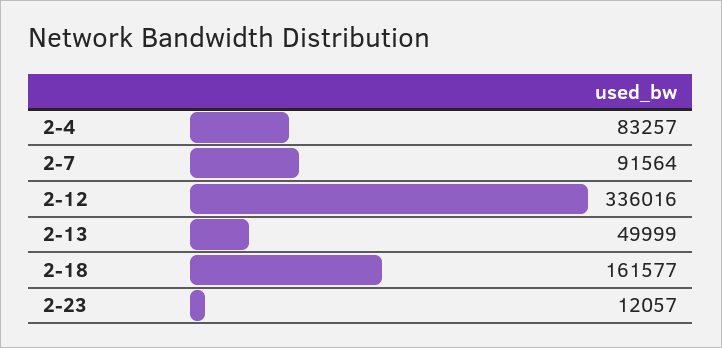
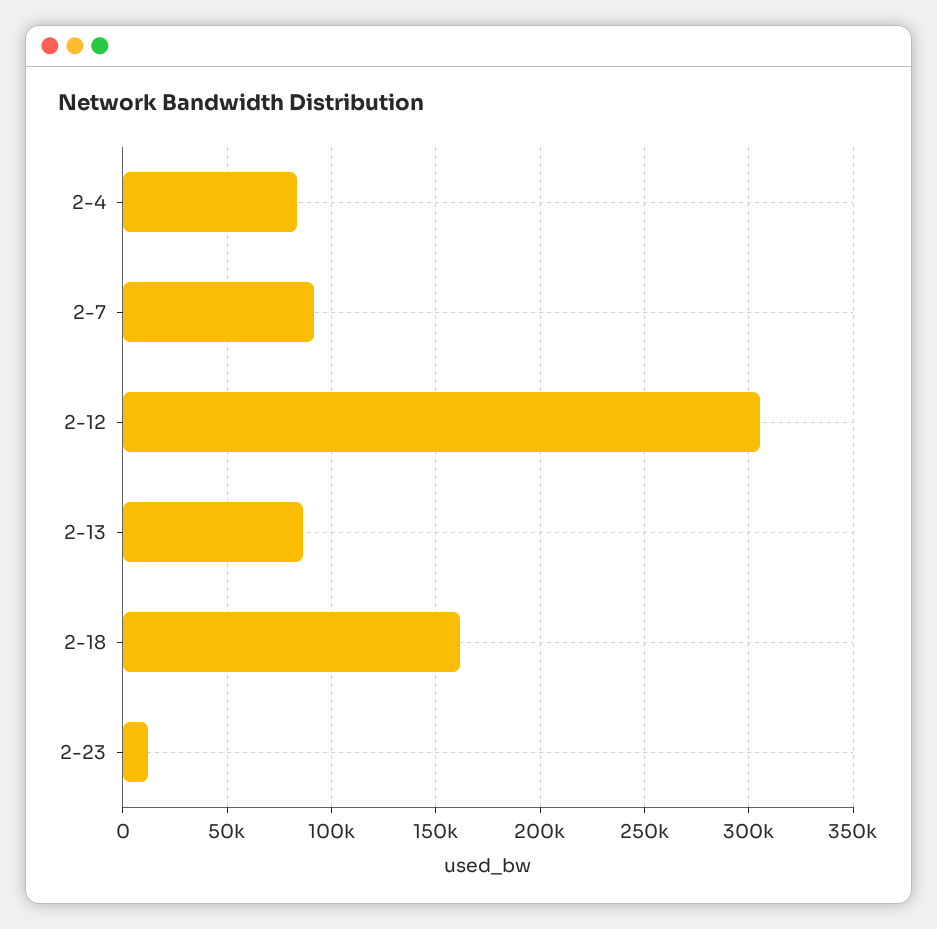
2-12: 336016 -> 305000
2-13: 49999 -> 85000

